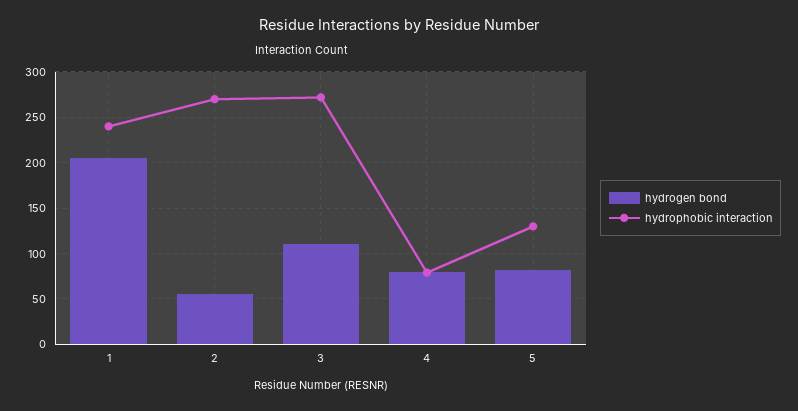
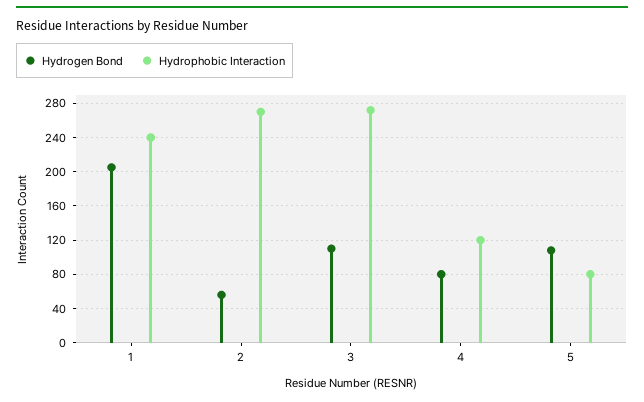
hydrophobic interaction, 4: 80 -> 120
hydrogen bond, 5: 80 -> 110
hydrophobic interaction, 5: 130 -> 80

